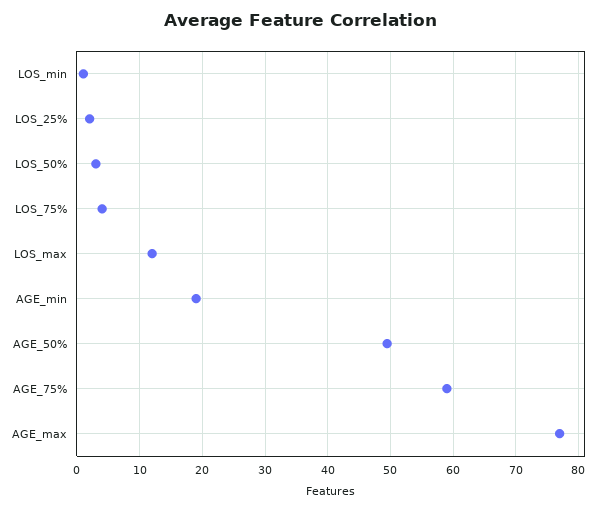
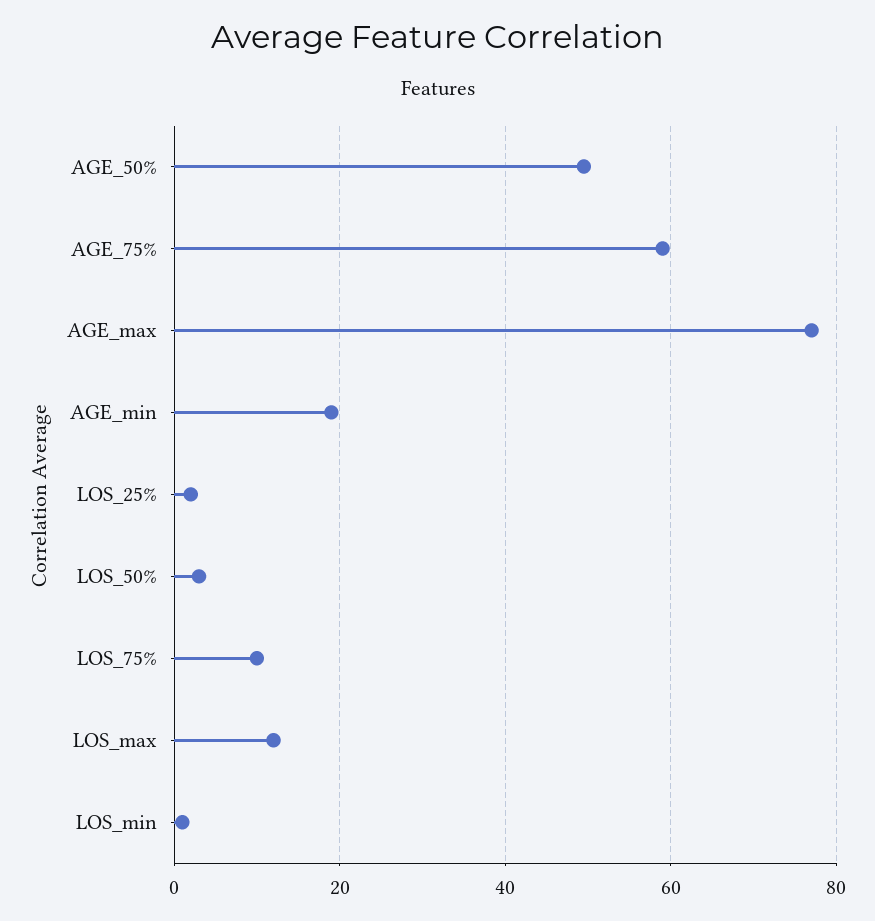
LOS_75%: 4 -> 10

